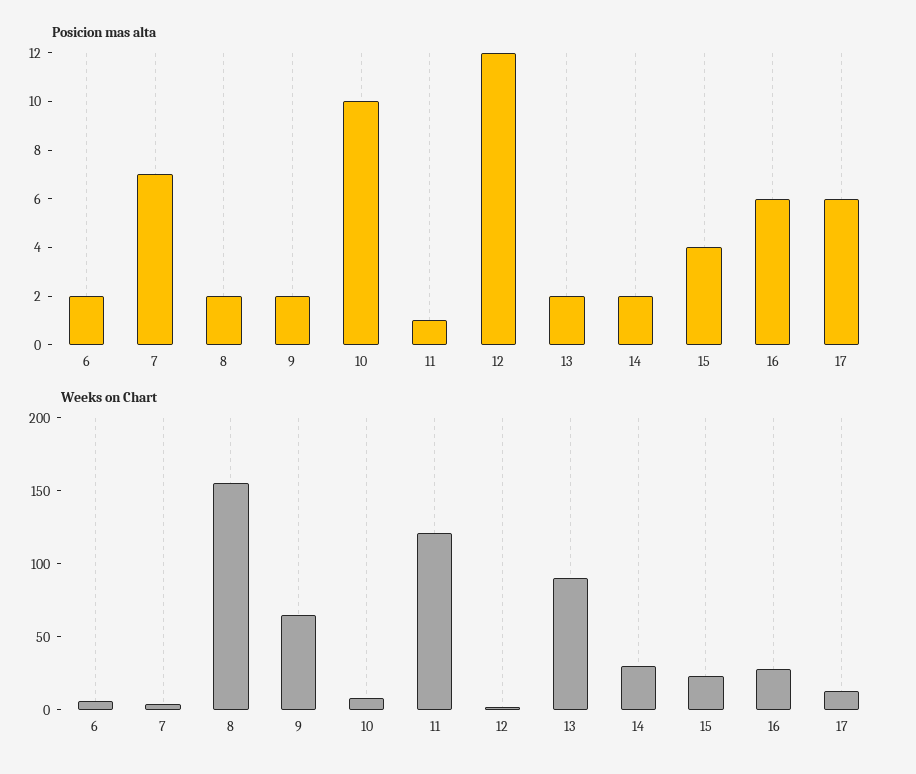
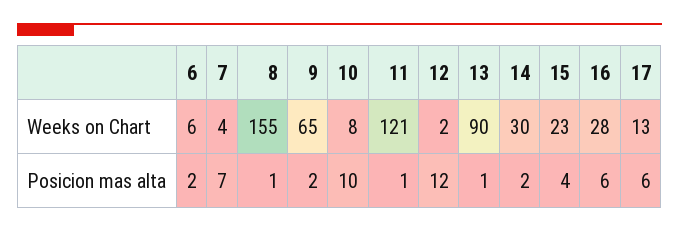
Posicion mas alta, 8: 2 -> 1
Posicion mas alta, 13: 2 -> 1

